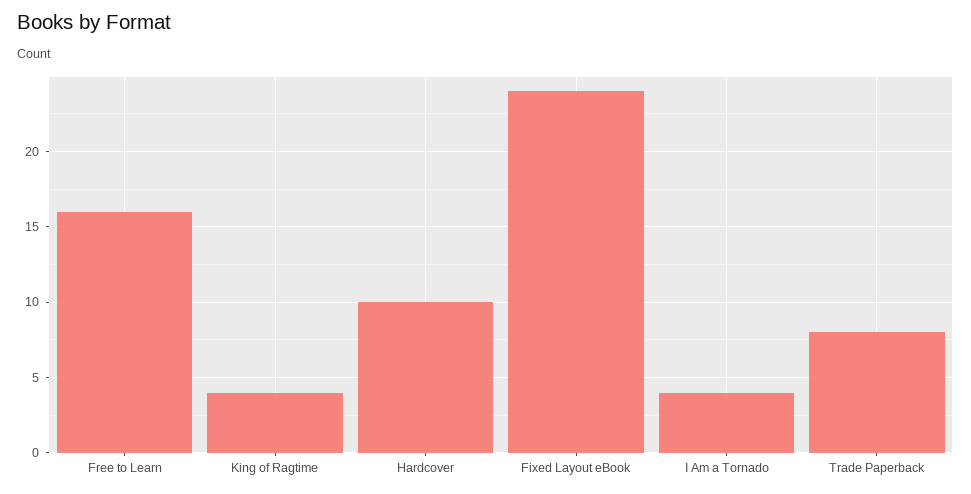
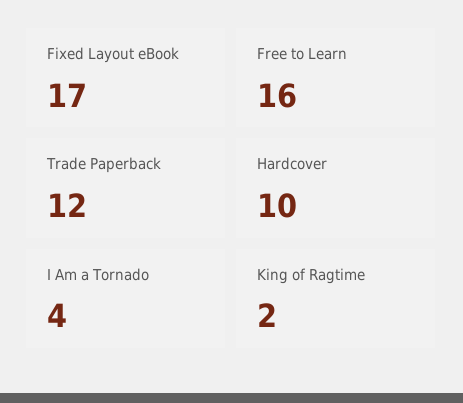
King of Ragtime: 4 -> 2
Fixed Layout eBook: 24 -> 17
Trade Paperback: 8 -> 12

